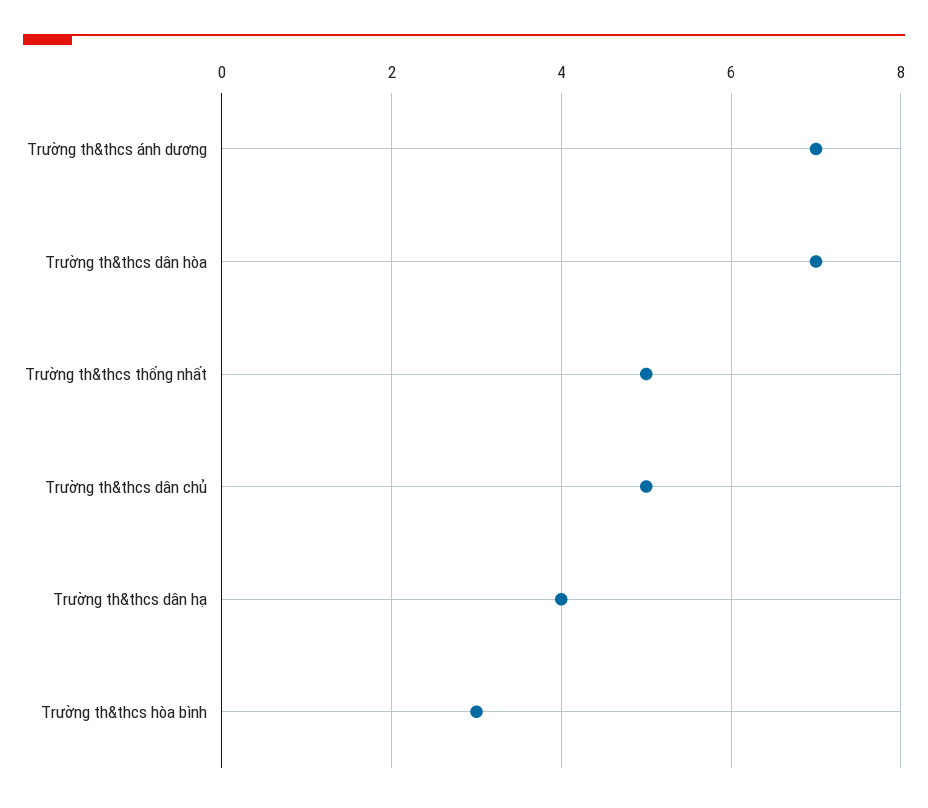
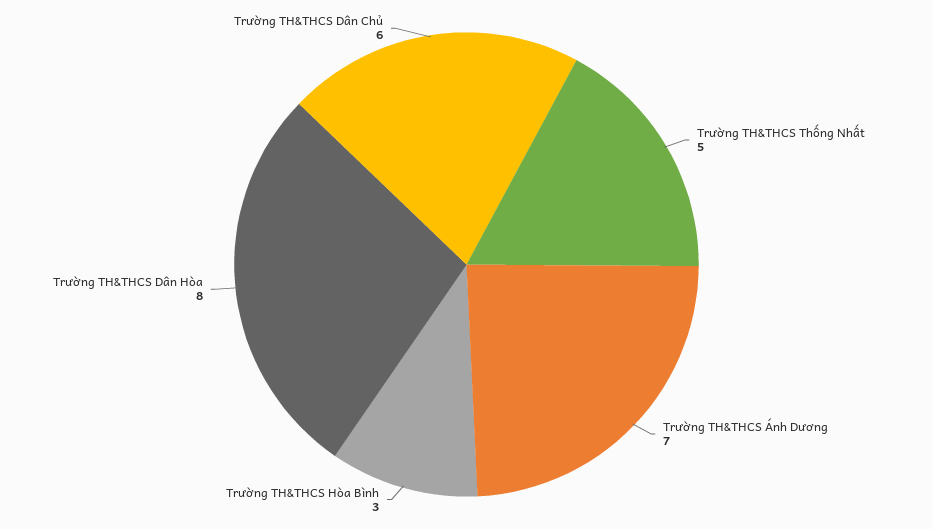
Trường th&thcs dân hòa: 7 -> 8
Trường th&thcs dân chủ: 5 -> 6
Trường th&thcs dân hạ: 4 -> none

